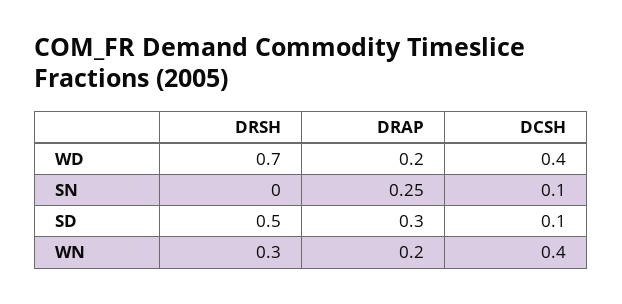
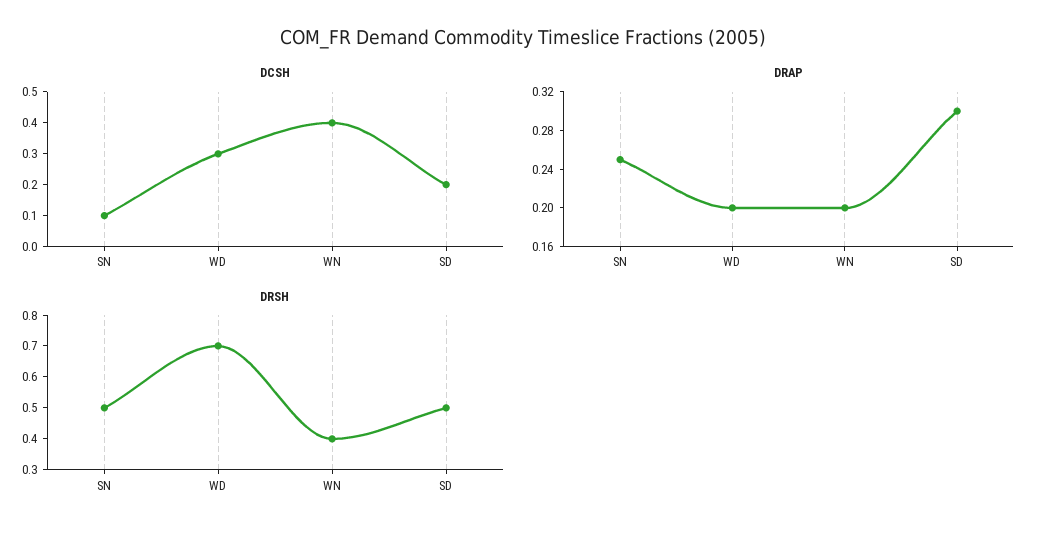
DCSH, WD: 0.4 -> 0.3
DRSH, SN: 0 -> 0.5
DCSH, SD: 0.1 -> 0.2
DRSH, WN: 0.3 -> 0.4

